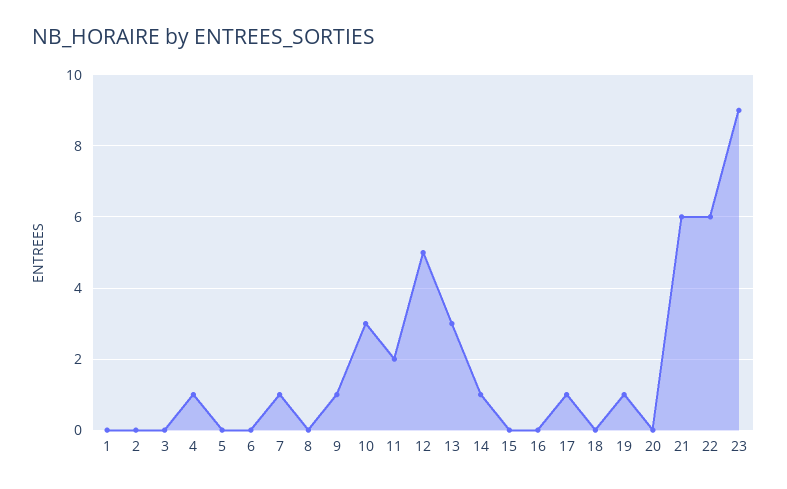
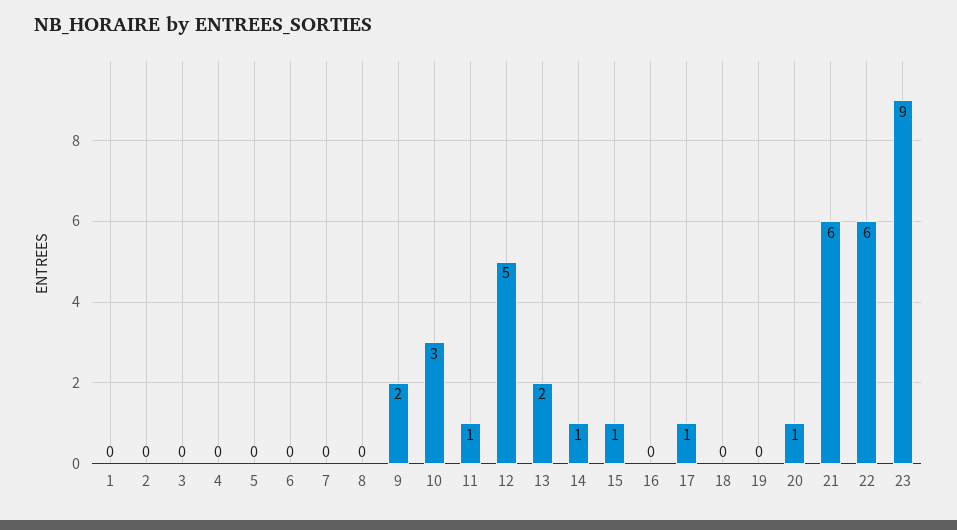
4: 1 -> 0
7: 1 -> 0
9: 1 -> 2
11: 2 -> 1
13: 3 -> 2
15: 0 -> 1
19: 1 -> 0
20: 0 -> 1

